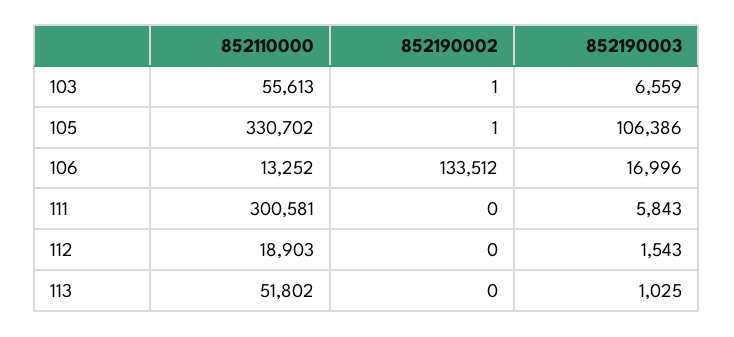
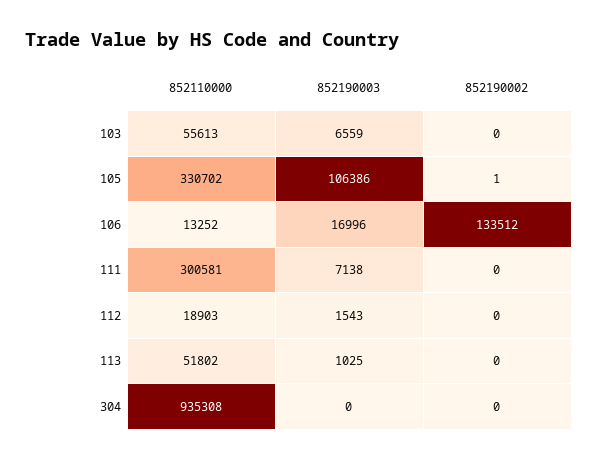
852190002, 103: 1 -> 0
852190003, 111: 5843 -> 7138
852110000, 304: none -> 935308
852190003, 304: none -> 0
852190002, 304: none -> 0

